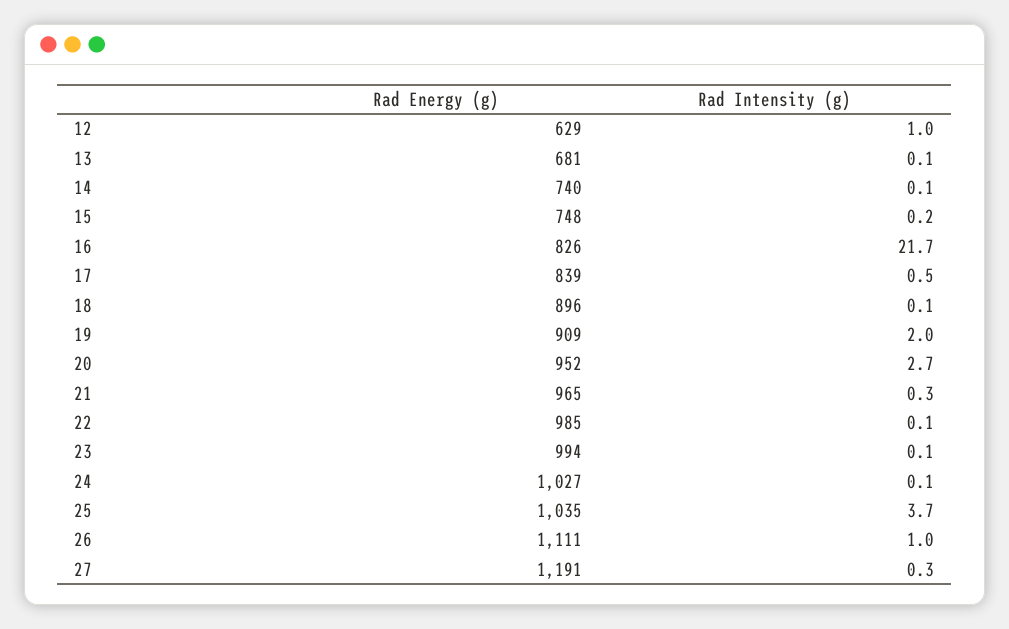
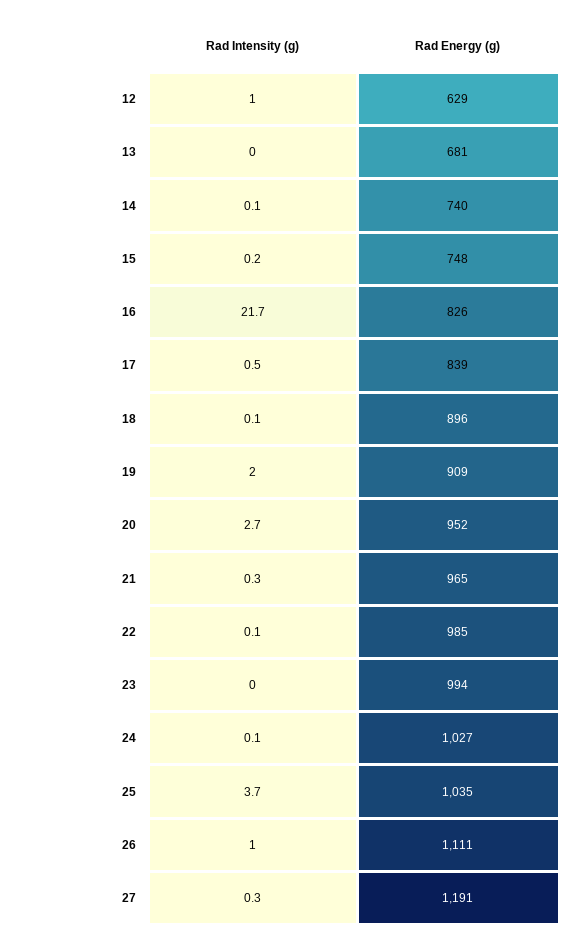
Rad Intensity (g), 13: 0.1 -> 0
Rad Intensity (g), 23: 0.1 -> 0

